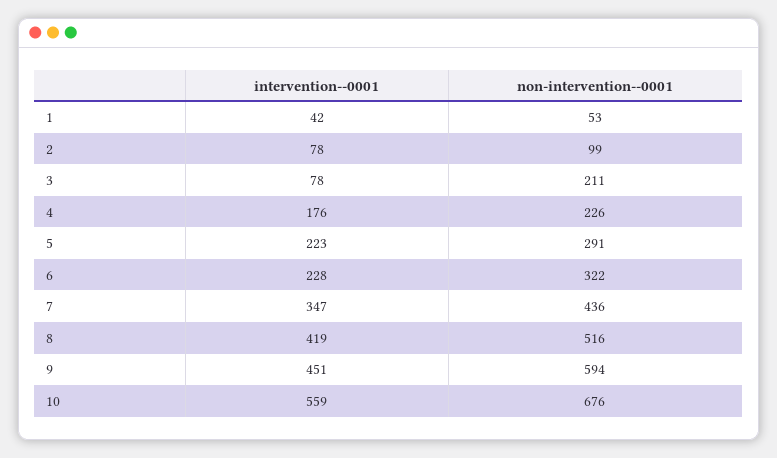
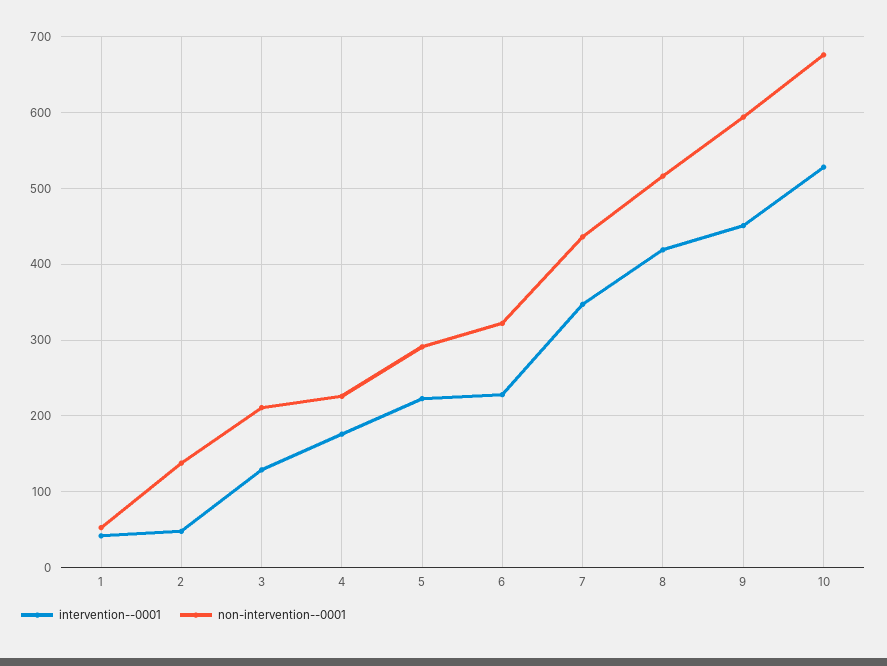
intervention--0001, 2: 78 -> 50
non-intervention--0001, 2: 99 -> 140
intervention--0001, 3: 78 -> 130
intervention--0001, 10: 559 -> 530

